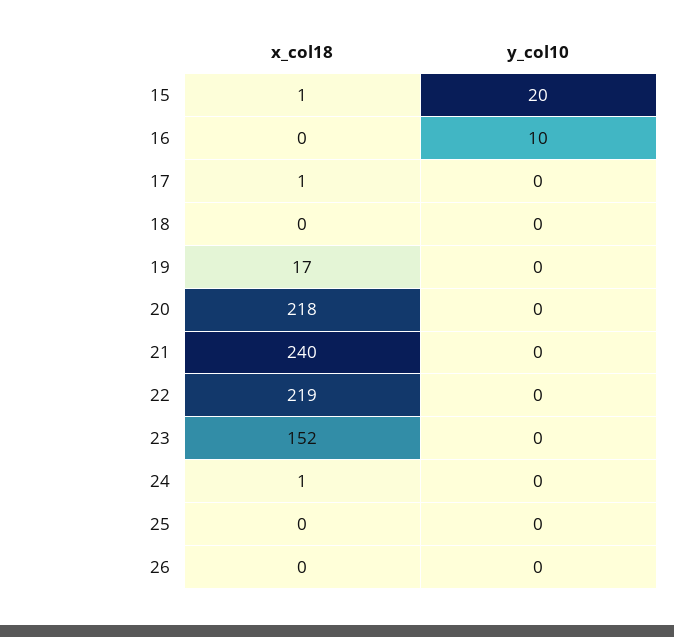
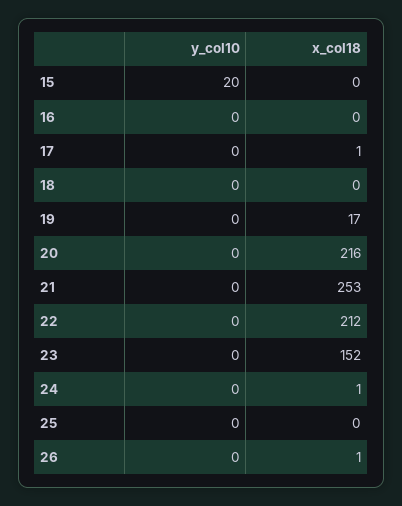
x_col18, 15: 1 -> 0
y_col10, 16: 10 -> 0
x_col18, 20: 218 -> 216
x_col18, 21: 240 -> 253
x_col18, 22: 219 -> 212
x_col18, 26: 0 -> 1

